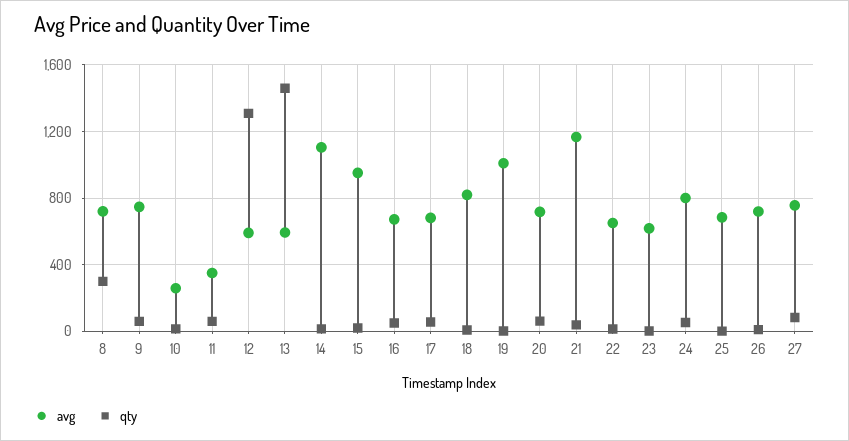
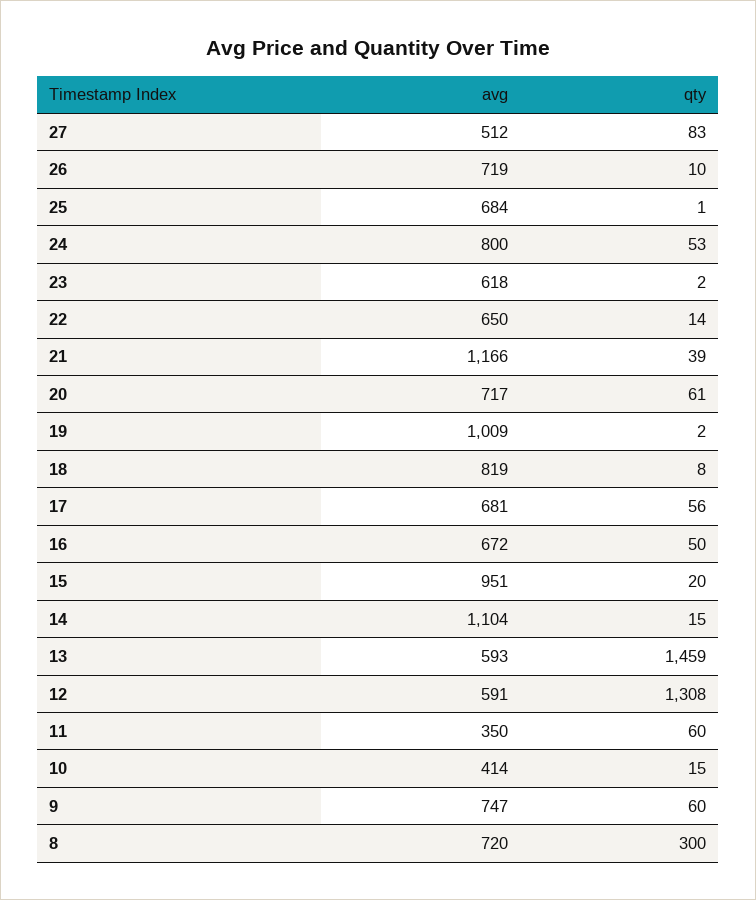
avg, 10: 250 -> 414
avg, 27: 750 -> 512

